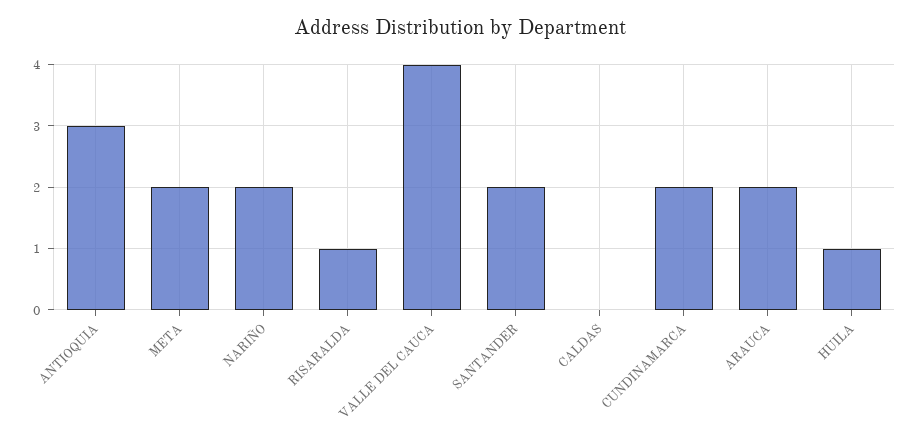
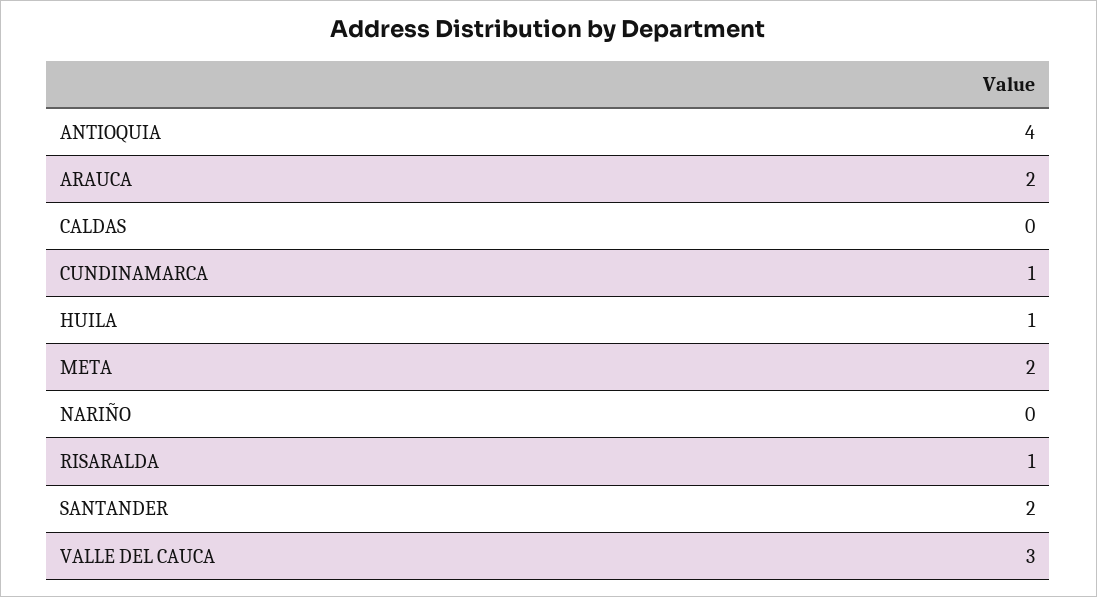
ANTIOQUIA: 3 -> 4
NARIÑO: 2 -> 0
VALLE DEL CAUCA: 4 -> 3
CUNDINAMARCA: 2 -> 1

